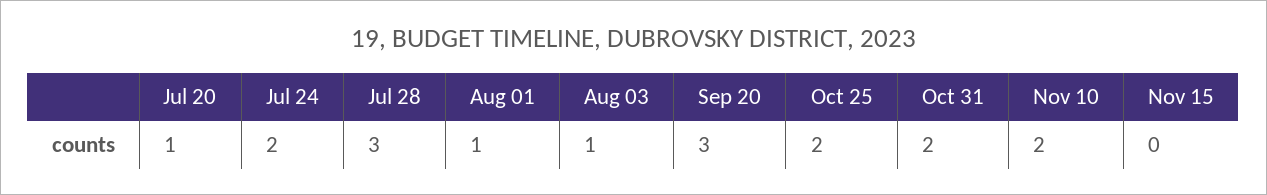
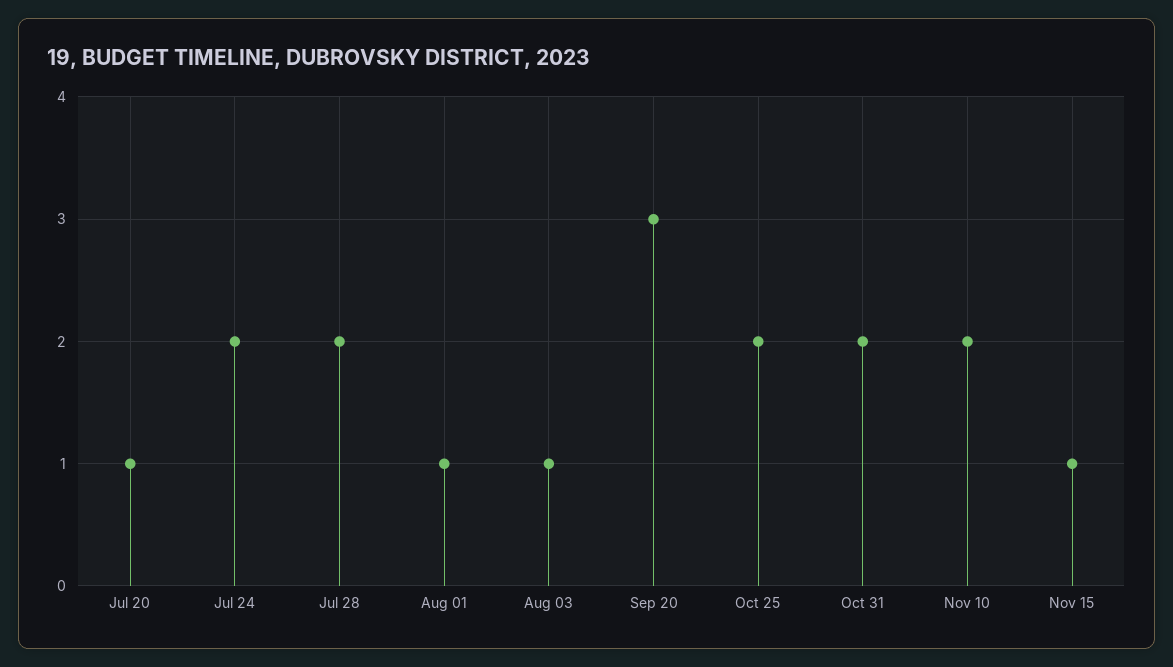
Jul 28: 3 -> 2
Nov 15: 0 -> 1

